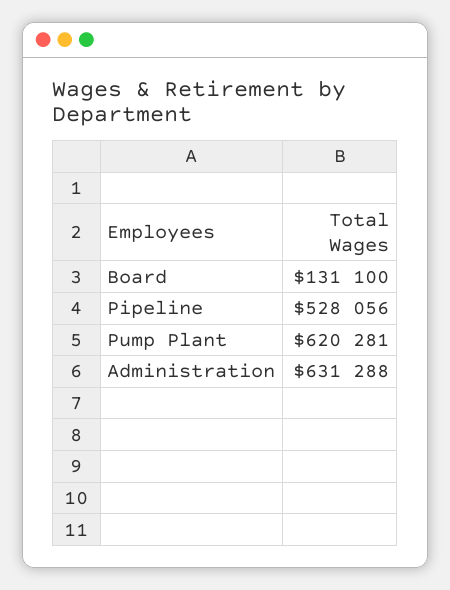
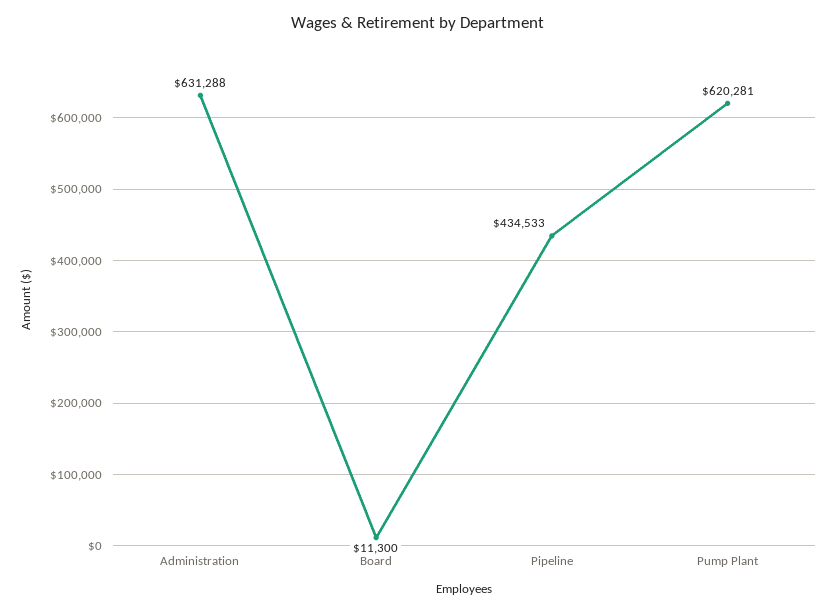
Board: 131100 -> 11300
Pipeline: 528056 -> 434533

